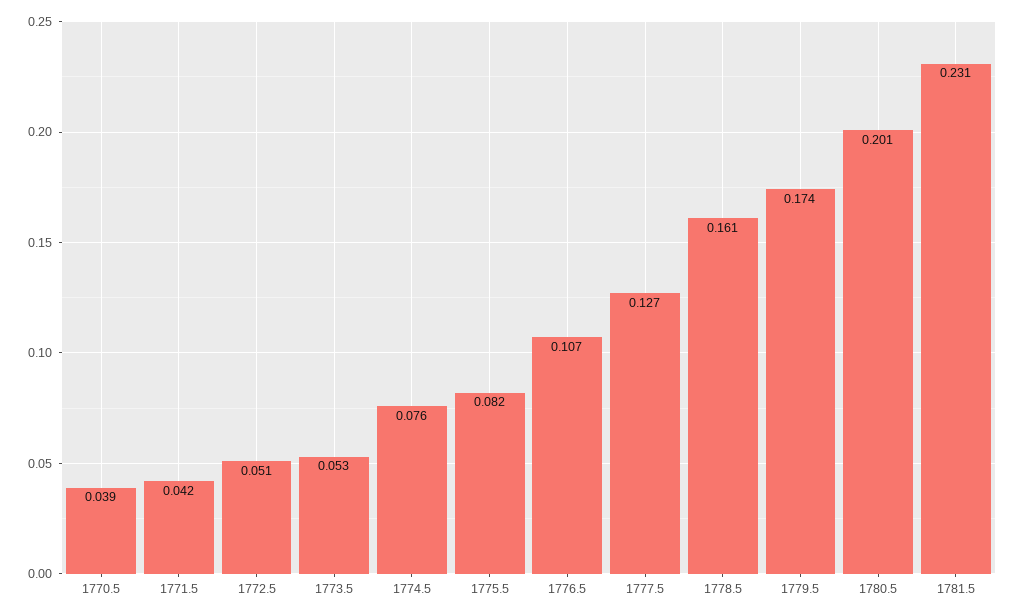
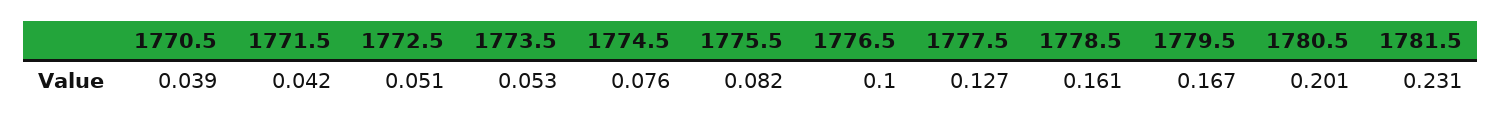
1776.5: 0.107 -> 0.1
1779.5: 0.174 -> 0.167

